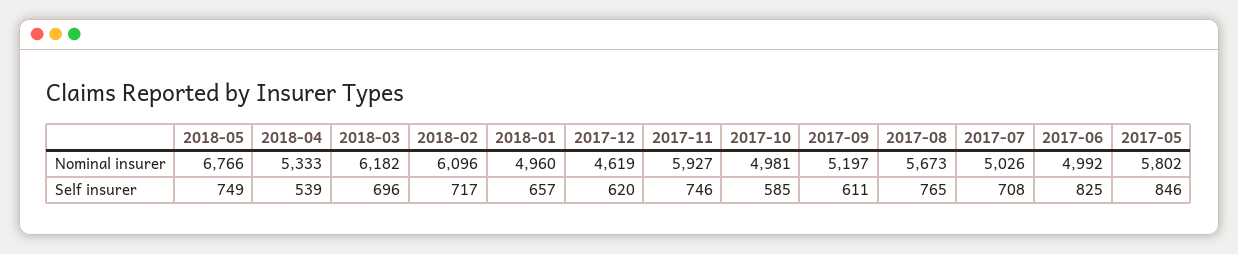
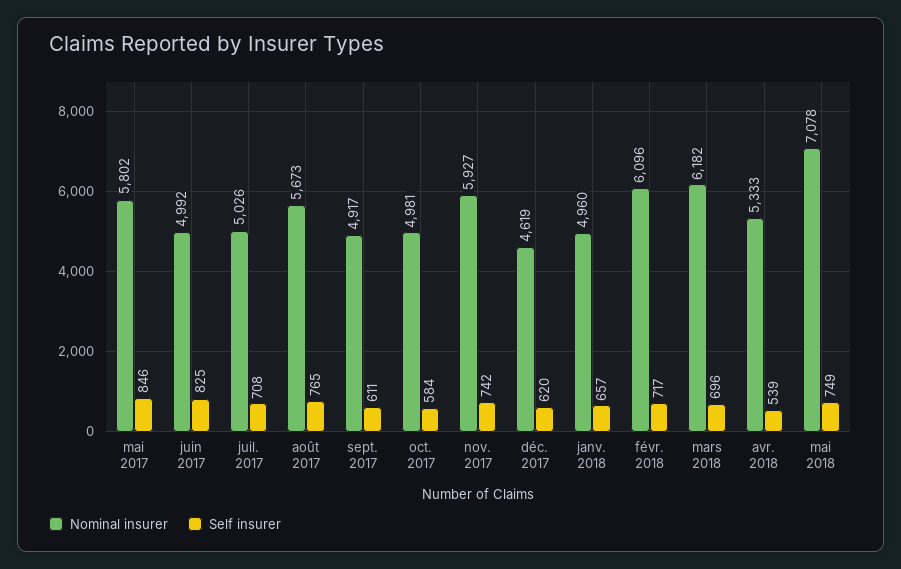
Nominal insurer, 2018-05: 6766 -> 7078
Nominal insurer, 2017-09: 5197 -> 4917
Self insurer, 2017-11: 746 -> 742
Self insurer, 2017-10: 585 -> 584

